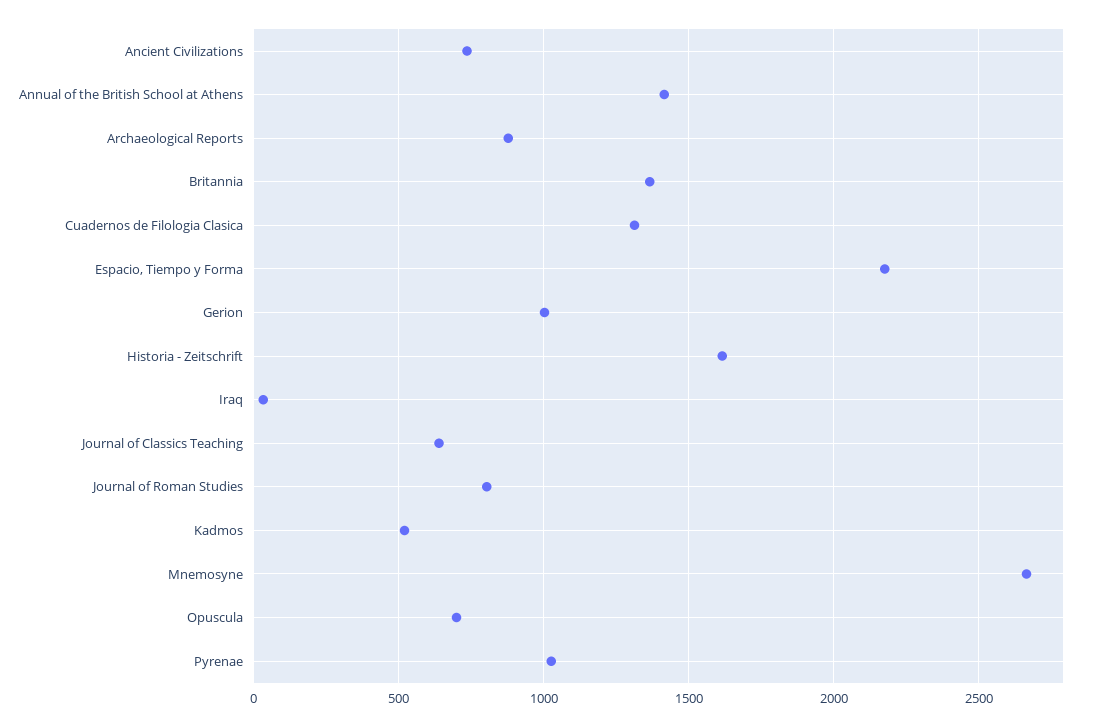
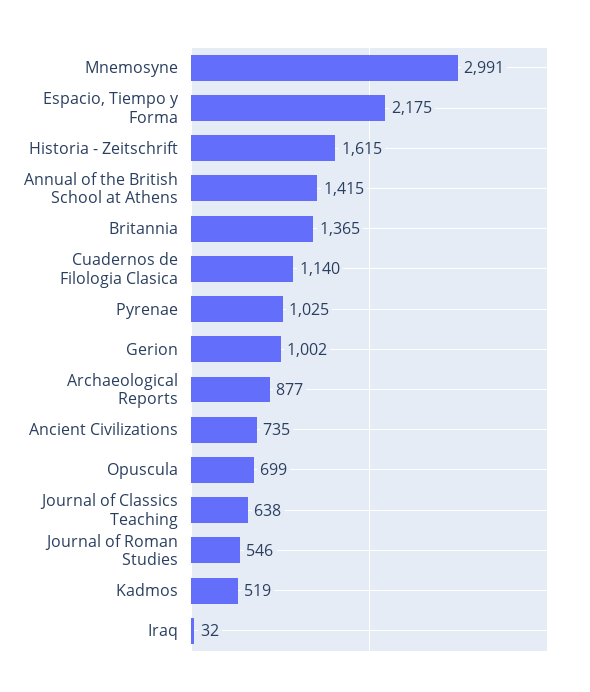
Cuadernos de Filologia Clasica: 1300 -> 1140
Journal of Roman Studies: 800 -> 546
Mnemosyne: 2650 -> 2991

